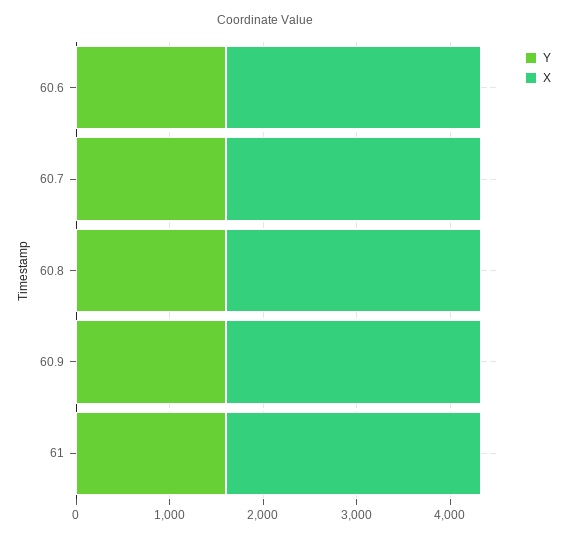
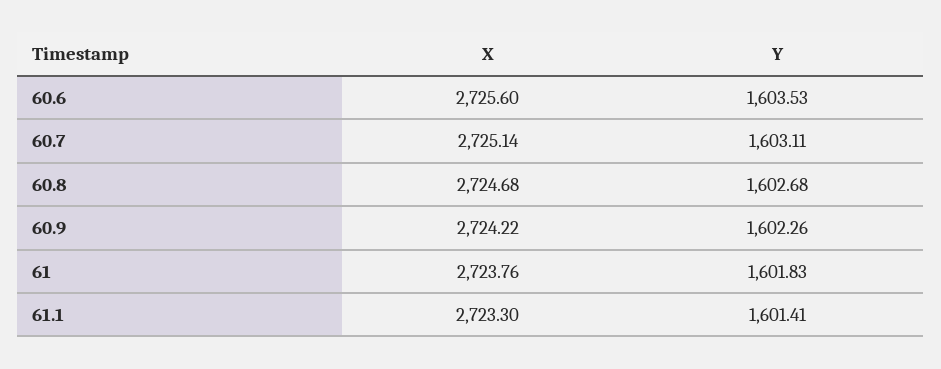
X, 61.1: none -> 2723.3
Y, 61.1: none -> 1601.41

